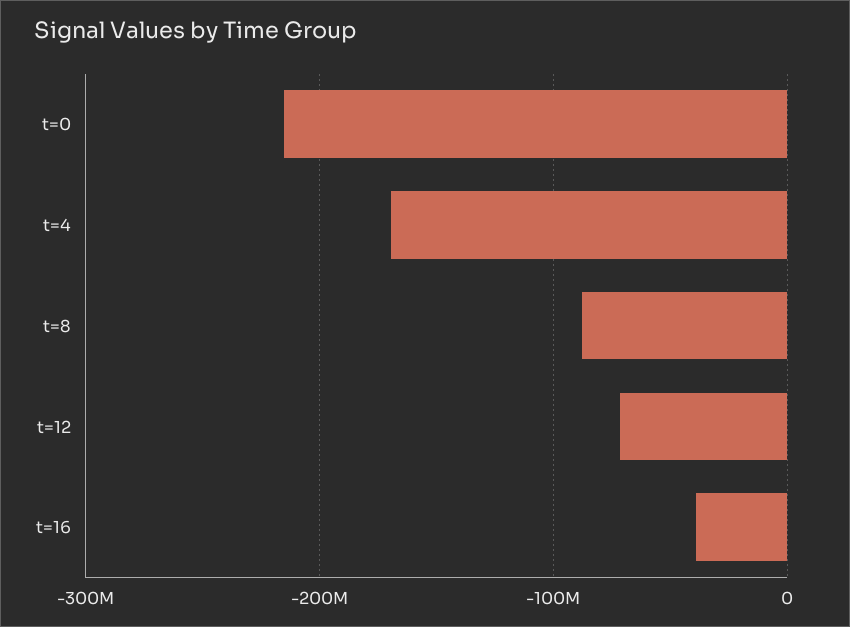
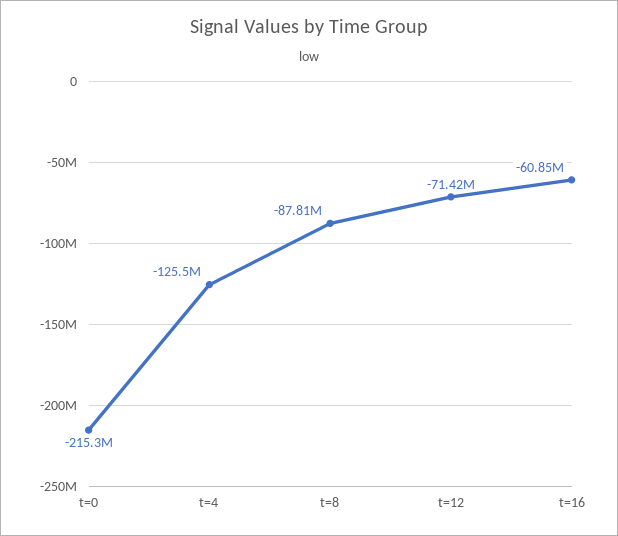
t=4: -170000000 -> -125500000
t=16: -40000000 -> -60850000

